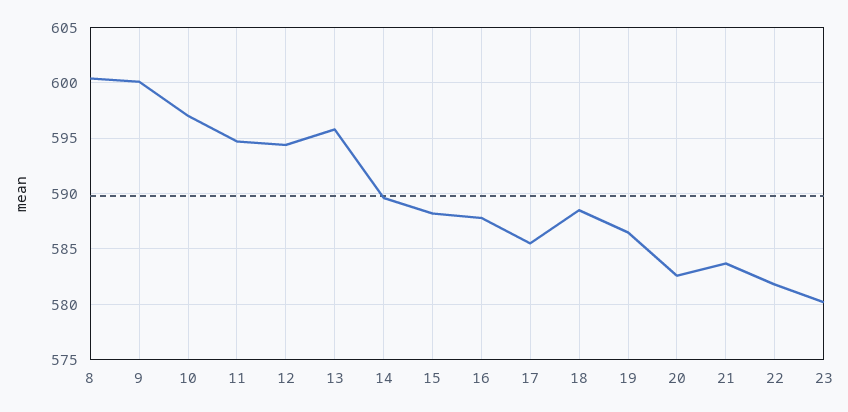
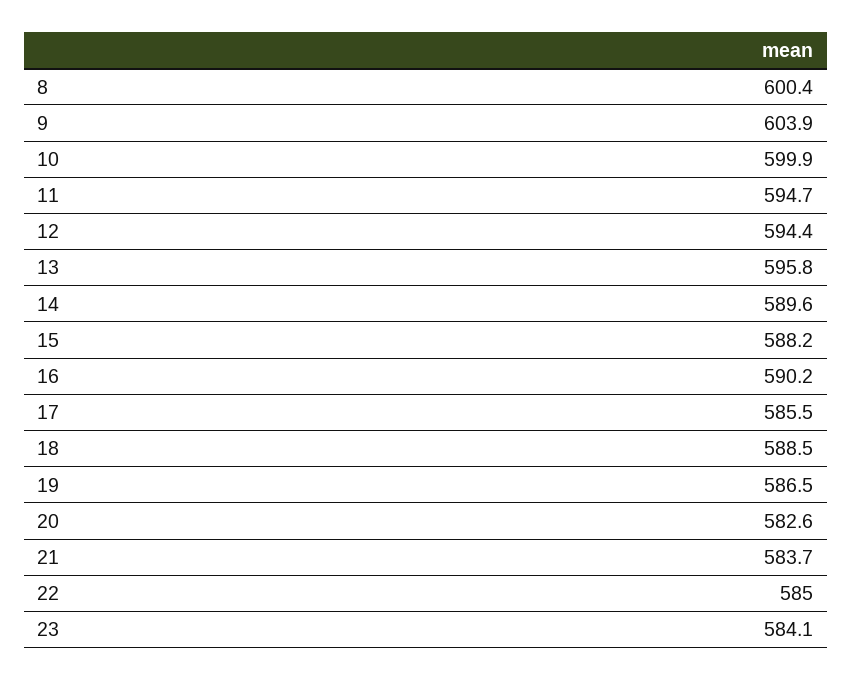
9: 600 -> 603.9
10: 597 -> 599.9
16: 588 -> 590.2
22: 582 -> 585
23: 580 -> 584.1

